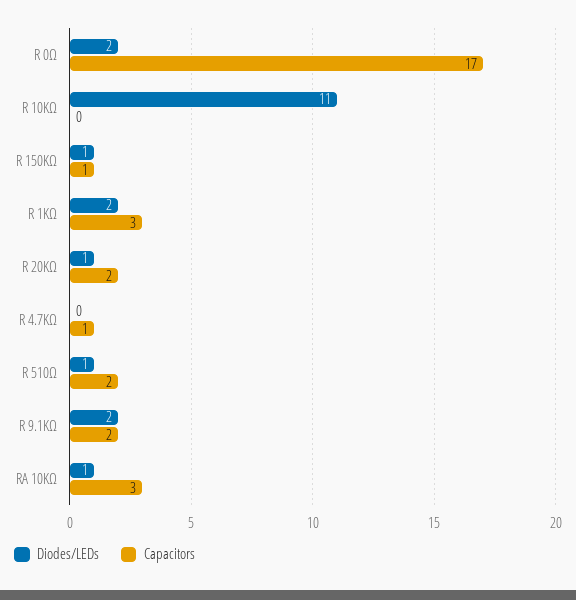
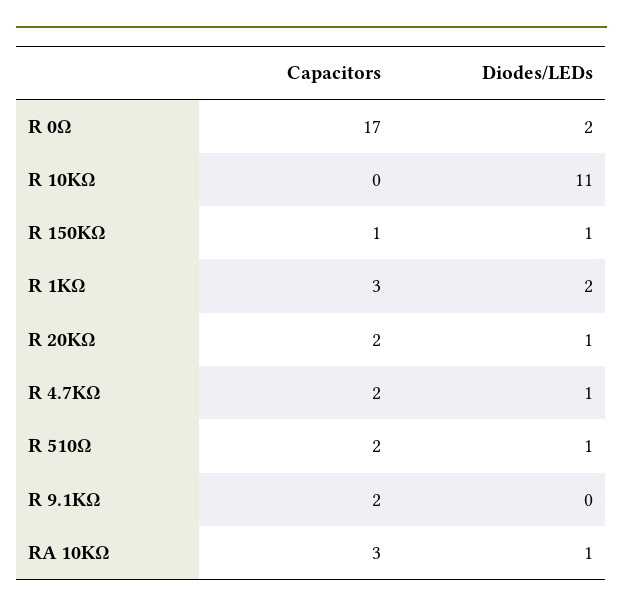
Diodes/LEDs, R 4.7KΩ: 0 -> 1
Capacitors, R 4.7KΩ: 1 -> 2
Diodes/LEDs, R 9.1KΩ: 2 -> 0

